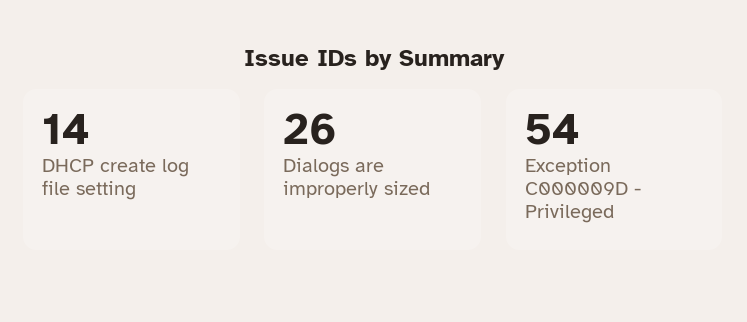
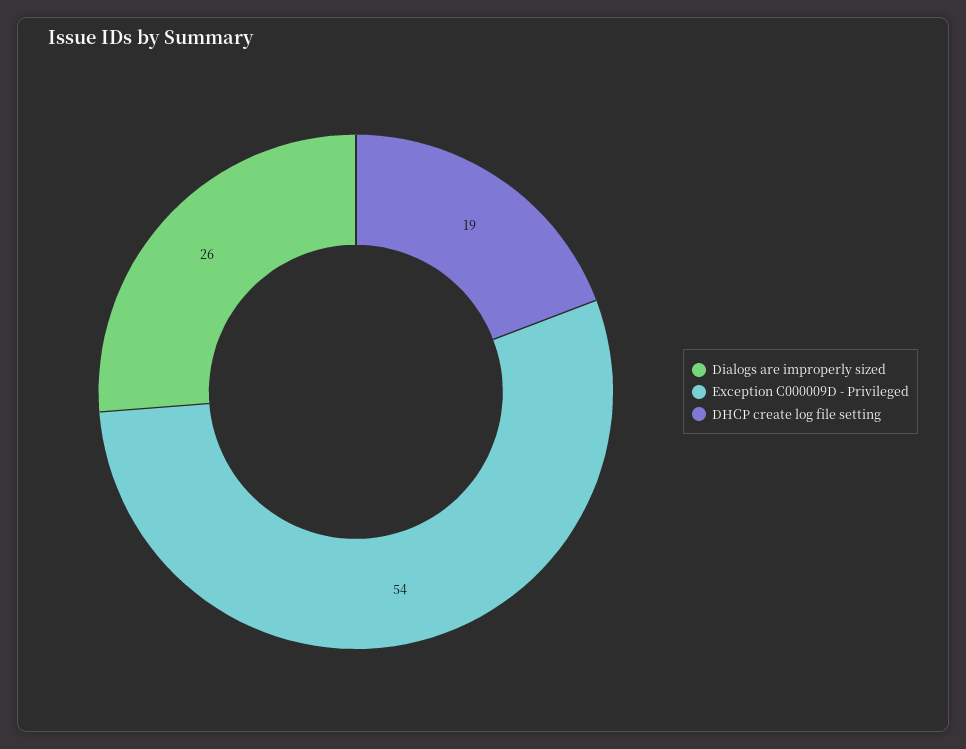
DHCP create log file setting: 14 -> 19

